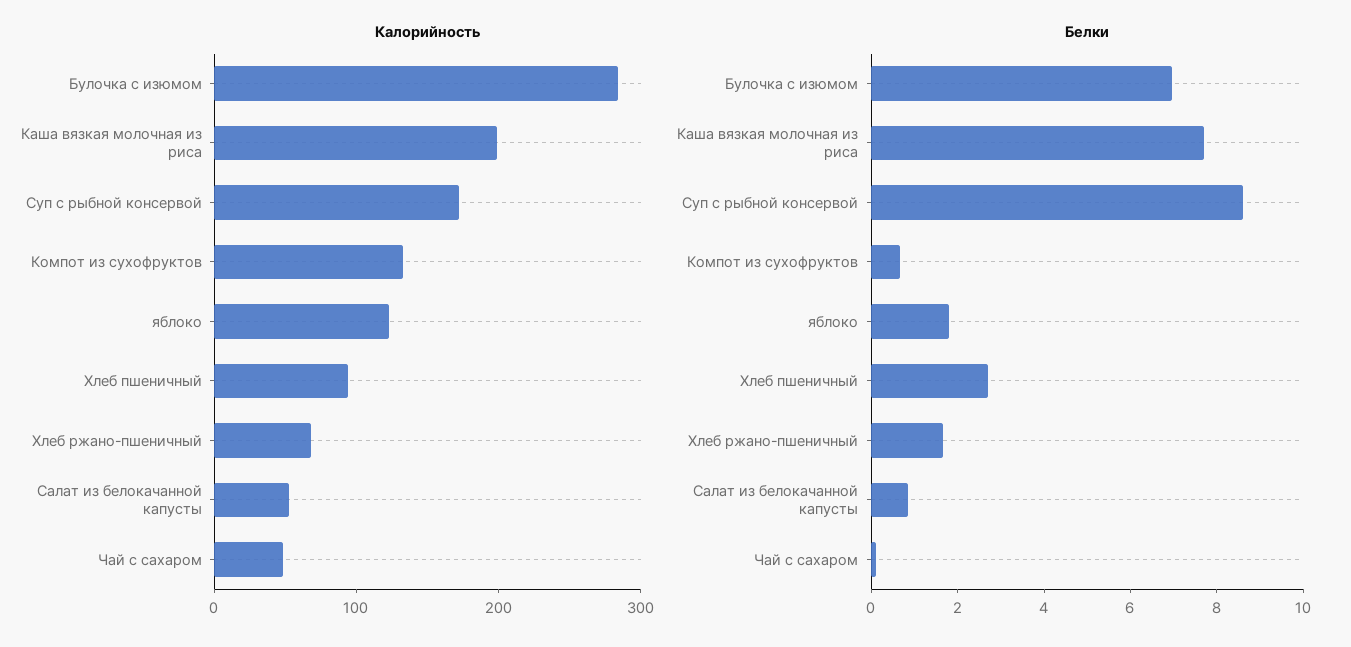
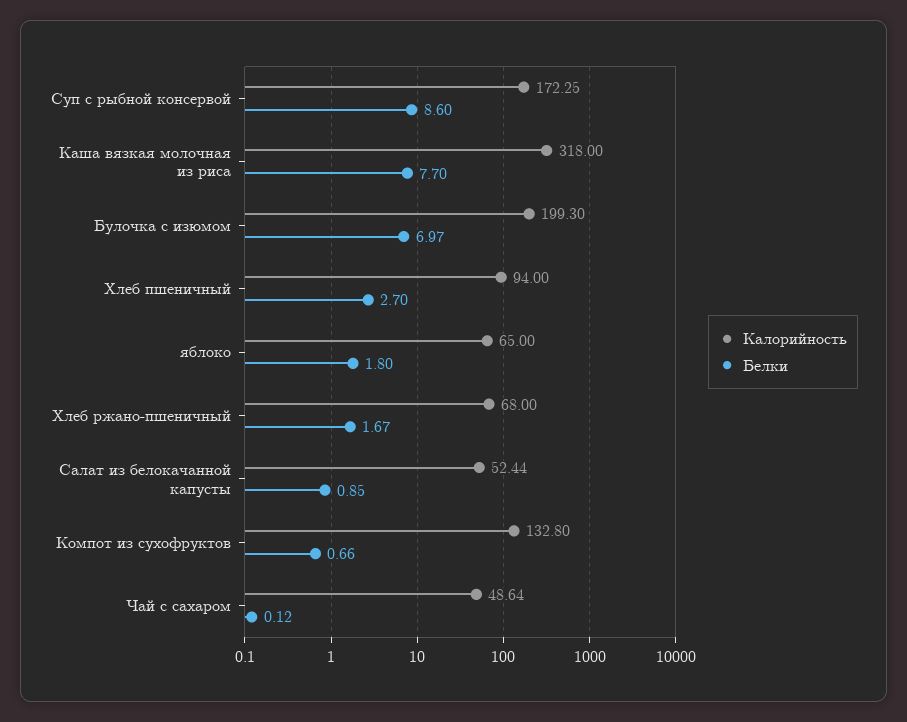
Калорийность, Булочка с изюмом: 280 -> 199.3
Калорийность, Каша вязкая молочная из риса: 200 -> 318
Калорийность, яблоко: 120 -> 65

